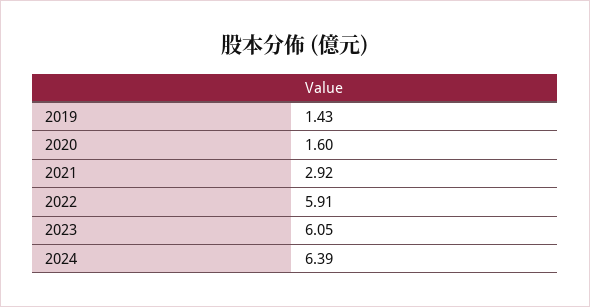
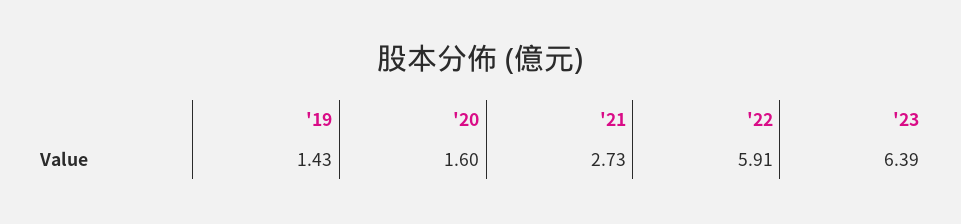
2021: 2.92 -> 2.73
2023: 6.05 -> 6.39
2024: 6.39 -> none

